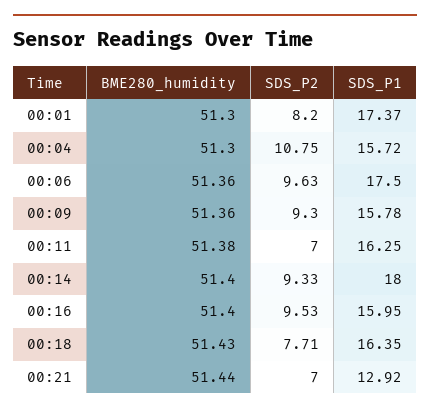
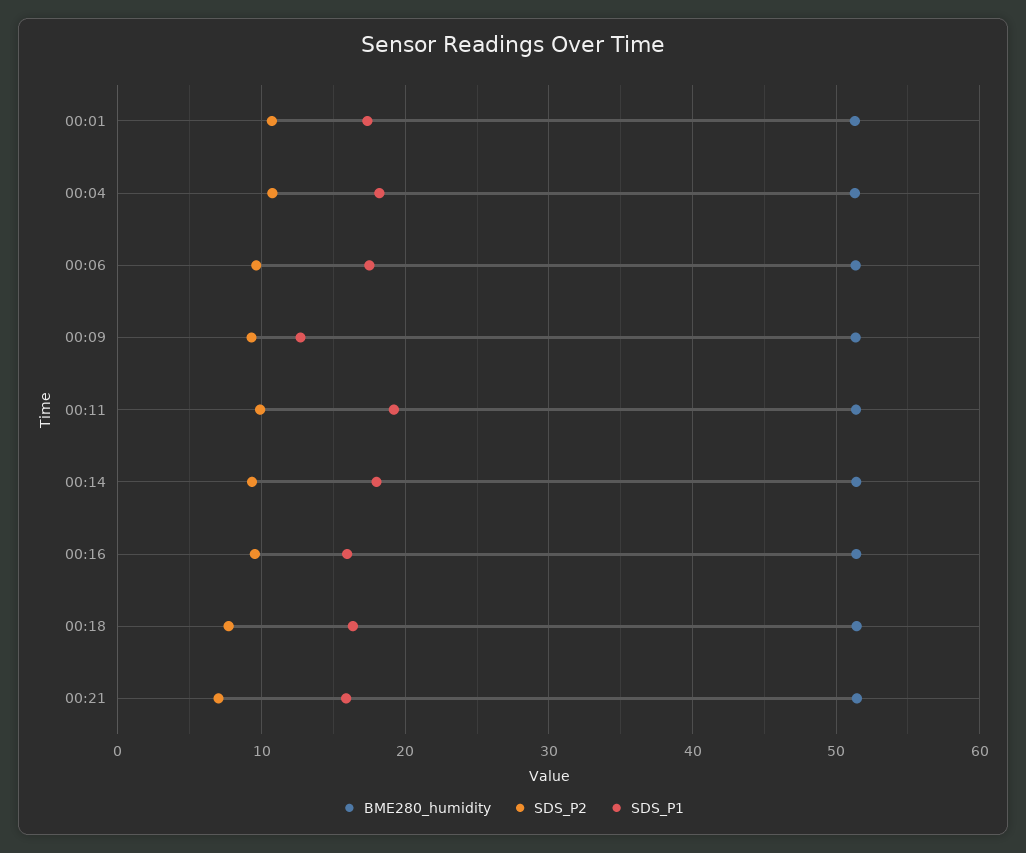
SDS_P2, 00:01: 8.2 -> 11
SDS_P1, 00:04: 15.72 -> 18
SDS_P1, 00:09: 15.78 -> 13
SDS_P2, 00:11: 7 -> 10
SDS_P1, 00:11: 16.25 -> 19
SDS_P1, 00:21: 12.92 -> 16

